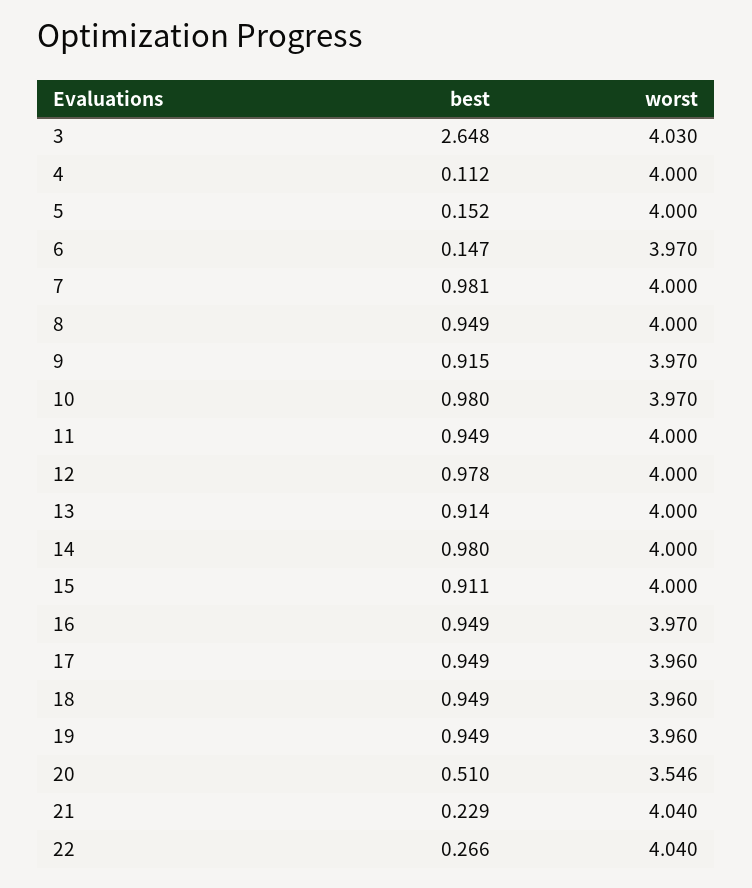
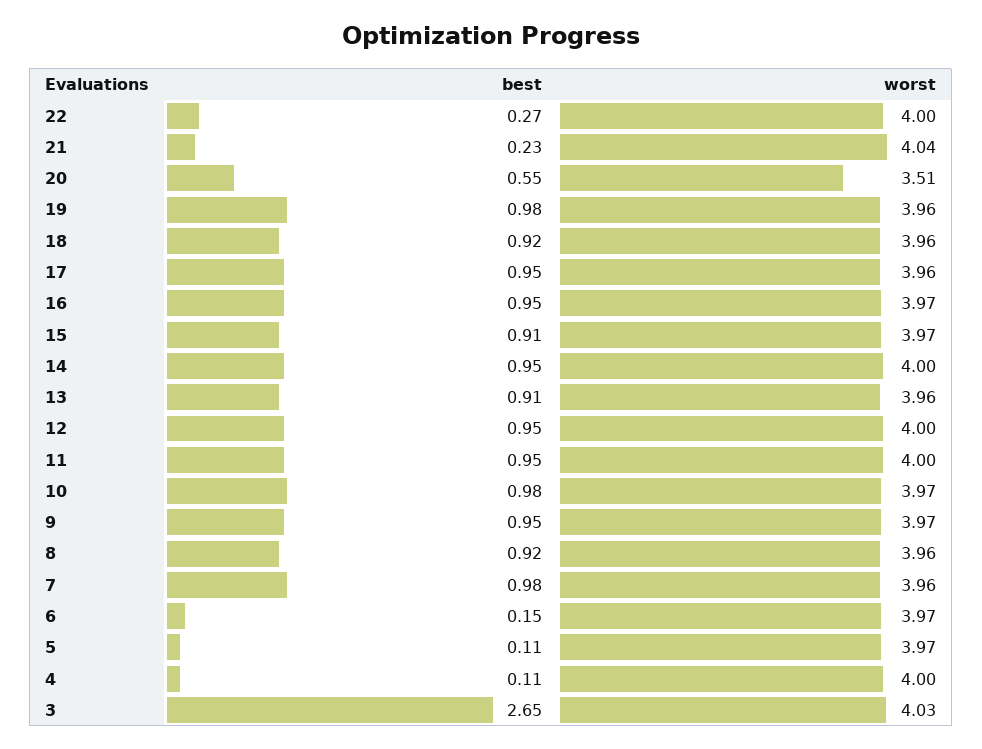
best, 5: 0.152 -> 0.11
worst, 5: 4 -> 3.97
worst, 7: 4 -> 3.96
best, 8: 0.949 -> 0.92
worst, 8: 4 -> 3.96
best, 9: 0.915 -> 0.95
best, 12: 0.978 -> 0.95
worst, 13: 4 -> 3.96
best, 14: 0.98 -> 0.95
worst, 15: 4 -> 3.97
best, 18: 0.949 -> 0.92
best, 19: 0.949 -> 0.98
best, 20: 0.51 -> 0.55
worst, 20: 3.546 -> 3.51
worst, 22: 4.04 -> 4

